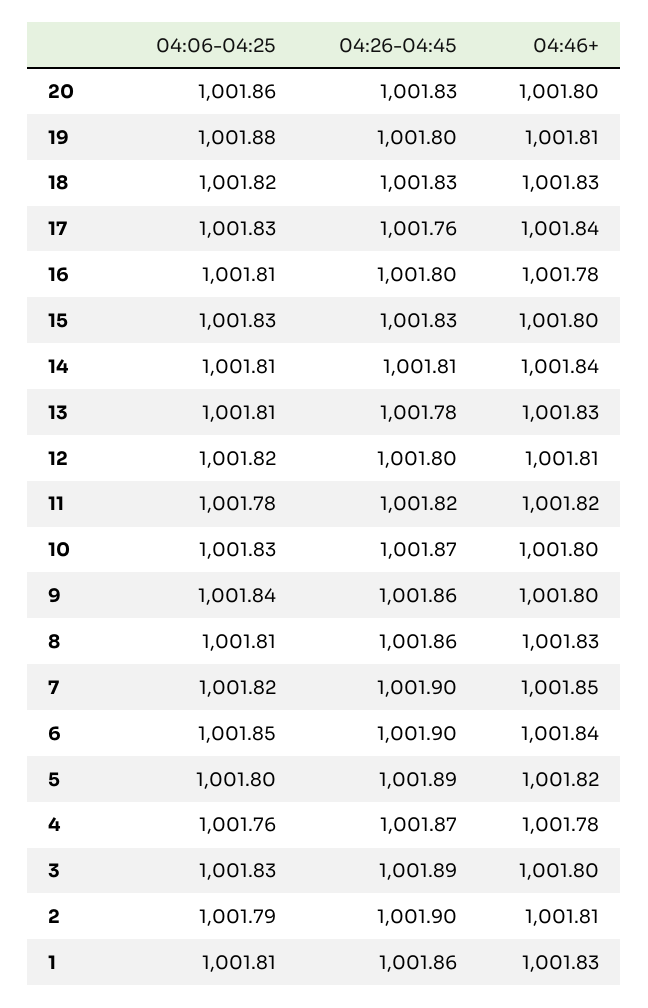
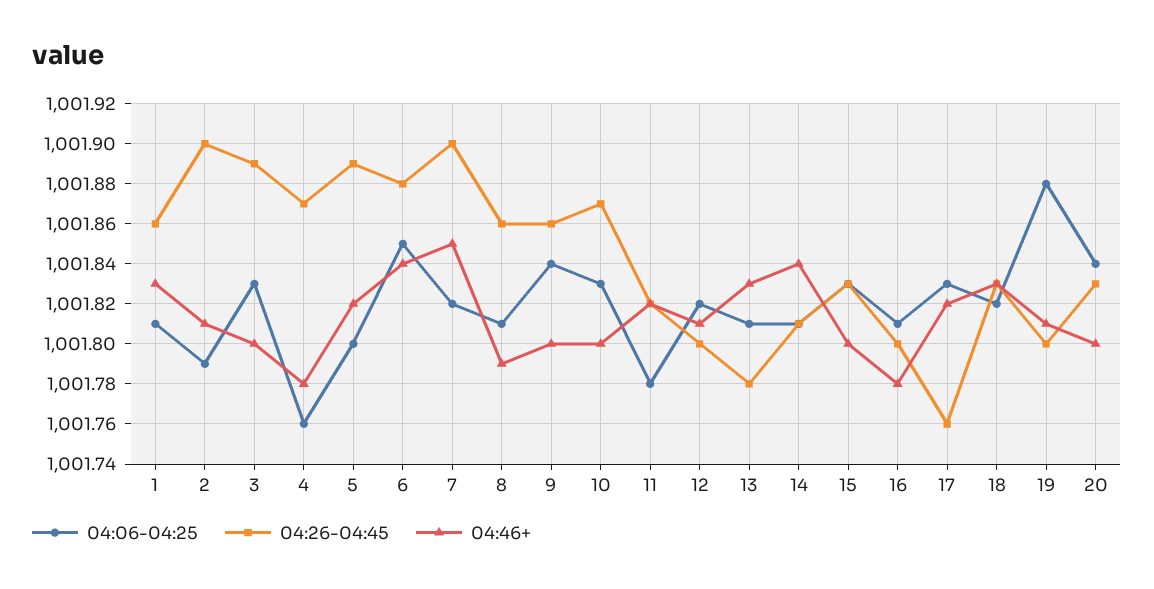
04:06-04:25, 20: 1001.86 -> 1001.84
04:46+, 17: 1001.84 -> 1001.82
04:46+, 8: 1001.83 -> 1001.79
04:26-04:45, 6: 1001.9 -> 1001.88

